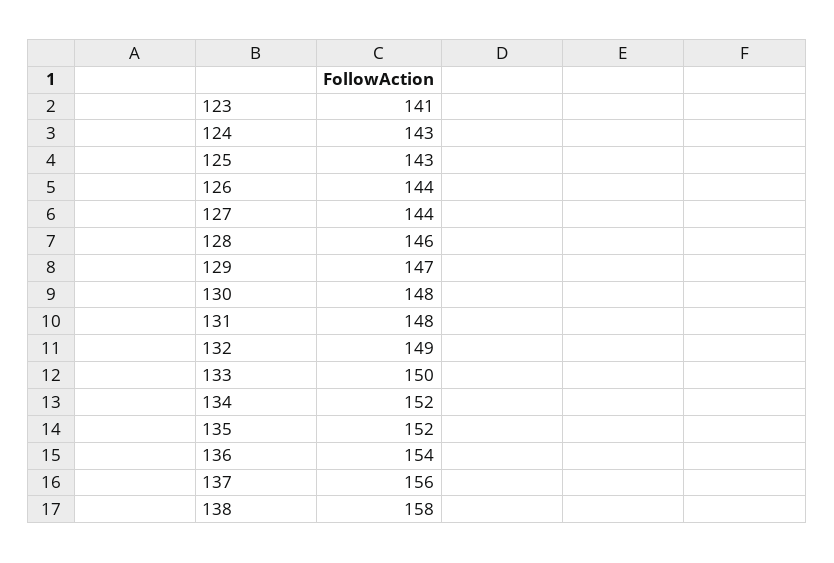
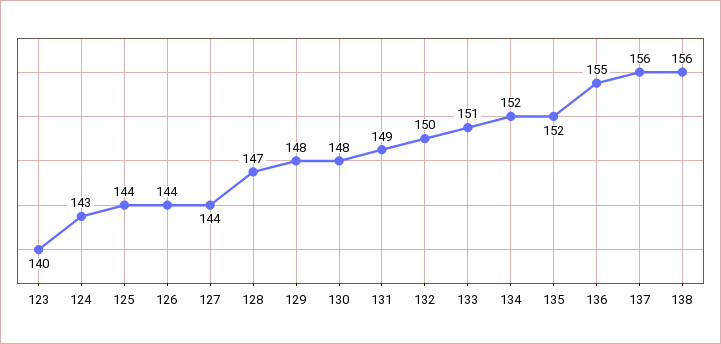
123: 141 -> 140
125: 143 -> 144
128: 146 -> 147
129: 147 -> 148
131: 148 -> 149
132: 149 -> 150
133: 150 -> 151
136: 154 -> 155
138: 158 -> 156

